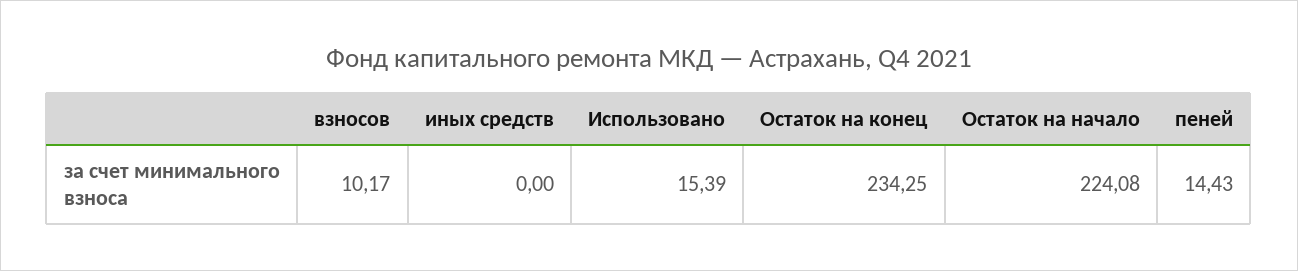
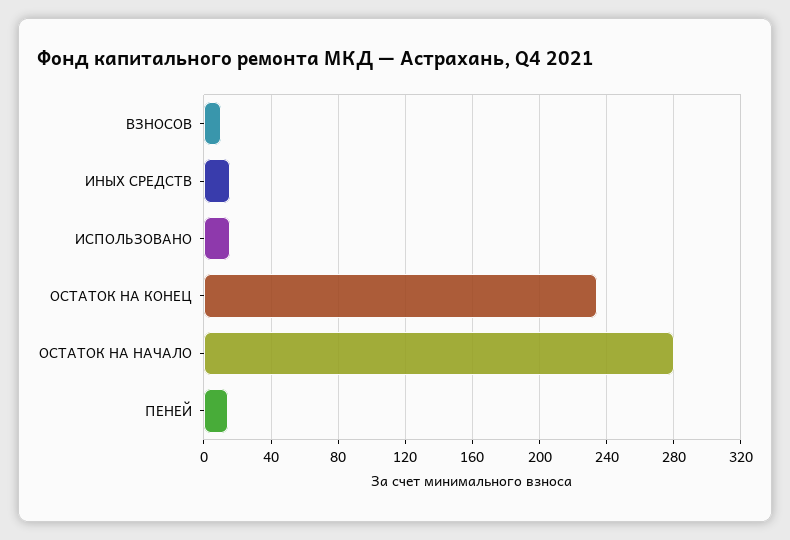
иных средств: 0 -> 15
Остаток на начало: 224.08 -> 280

